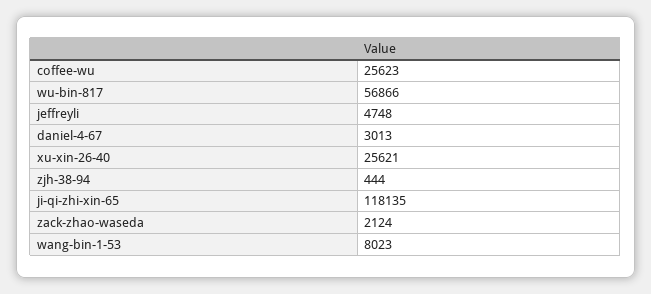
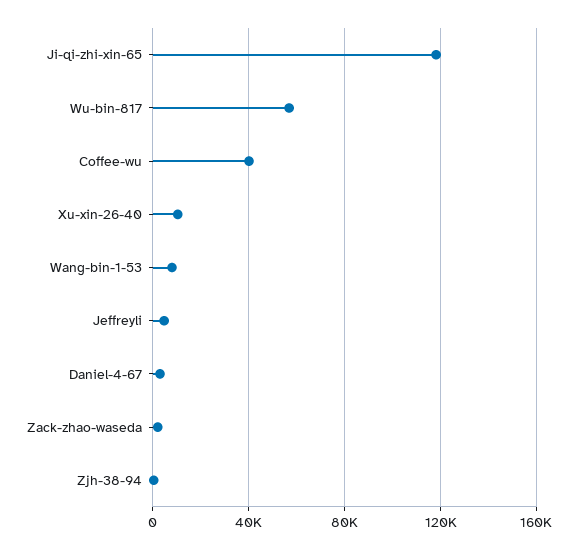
coffee-wu: 25623 -> 40000
xu-xin-26-40: 25621 -> 10000

